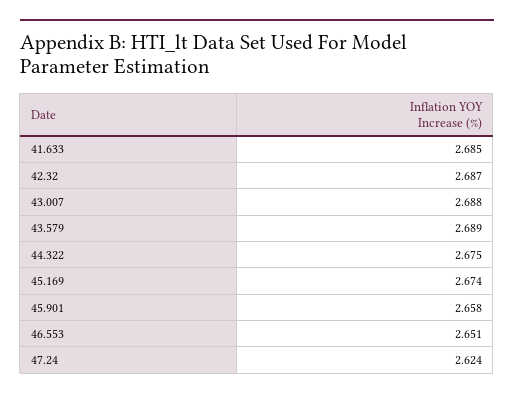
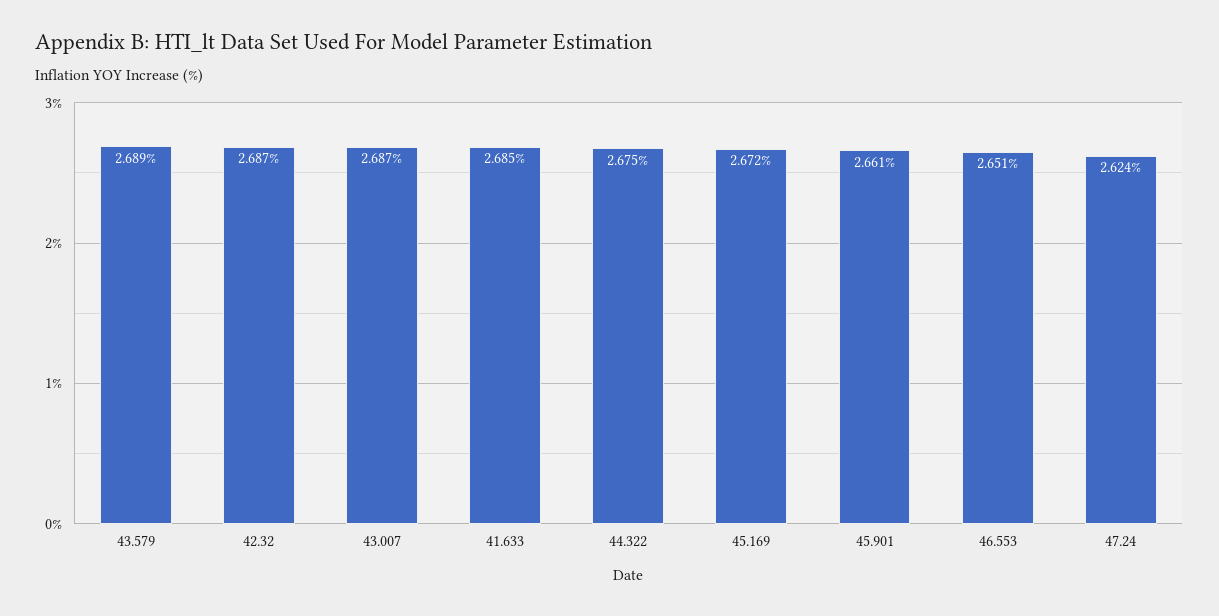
43.007: 2.688 -> 2.687
45.169: 2.674 -> 2.672
45.901: 2.658 -> 2.661

